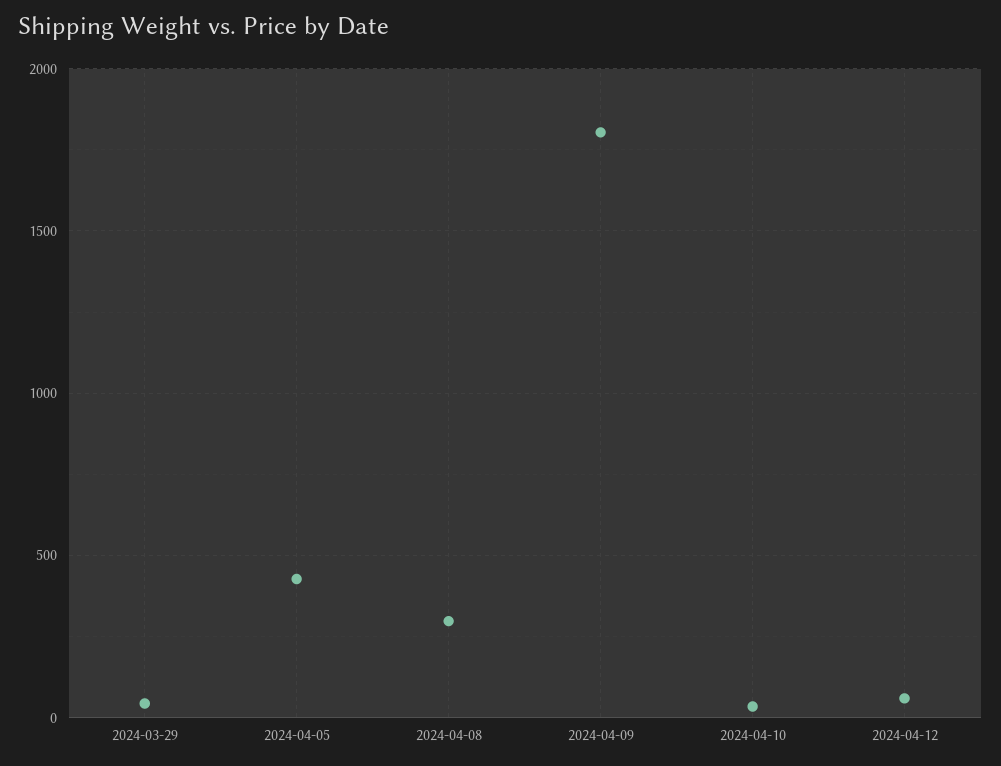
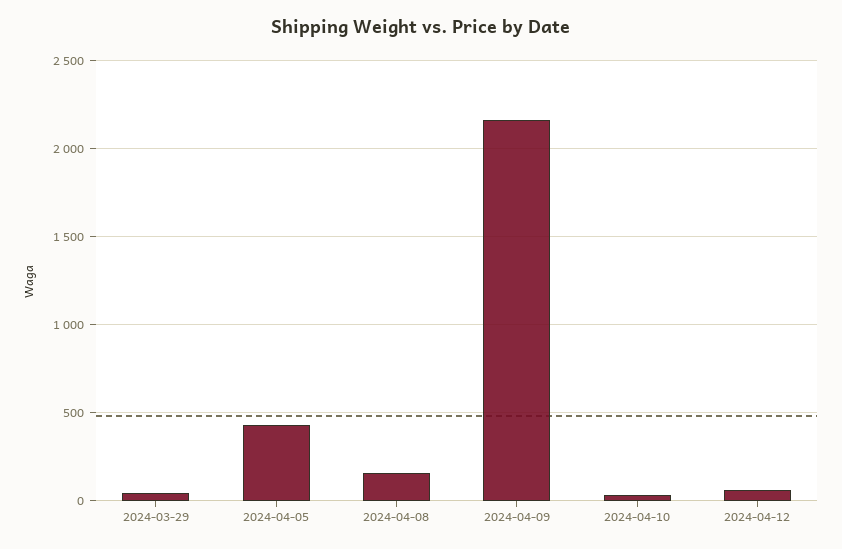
2024-04-08: 300 -> 150
2024-04-09: 1800 -> 2150

